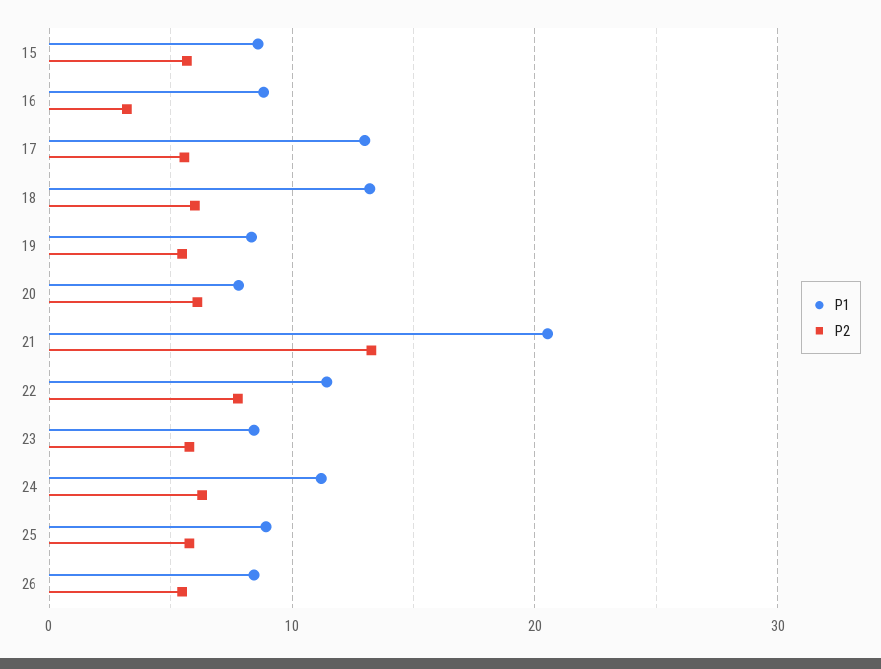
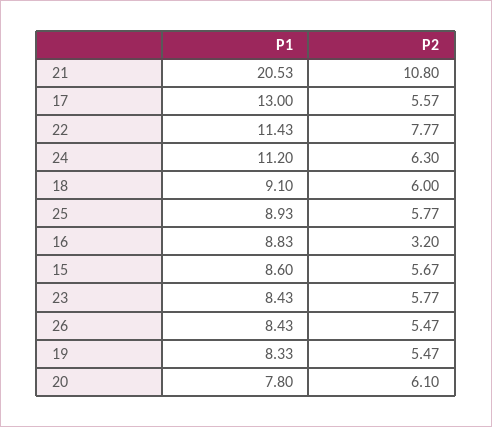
P1, 18: 13 -> 9.1
P2, 21: 13 -> 10.8

